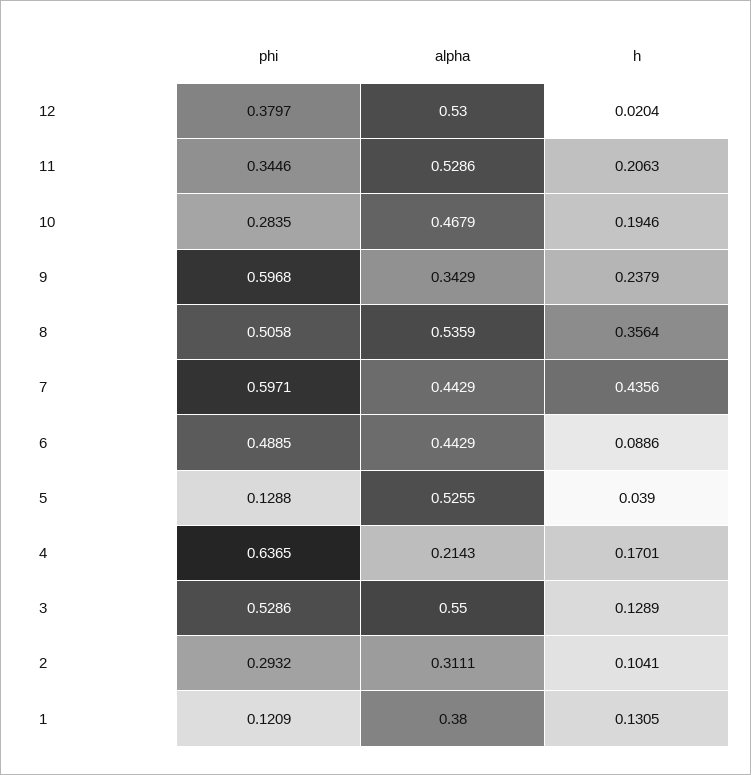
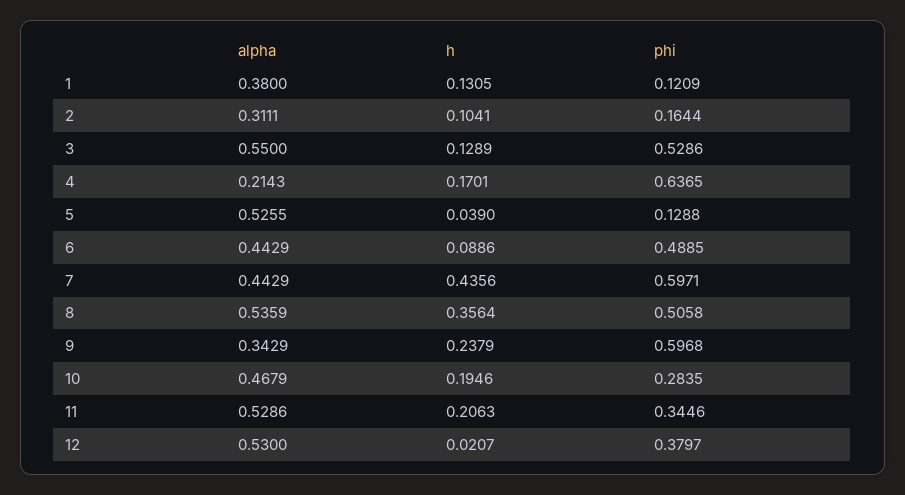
h, 12: 0.0204 -> 0.0207
phi, 2: 0.2932 -> 0.1644

